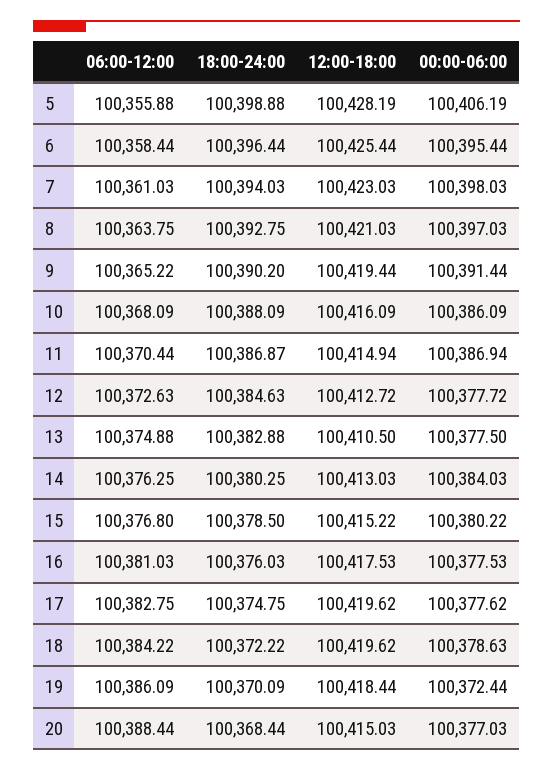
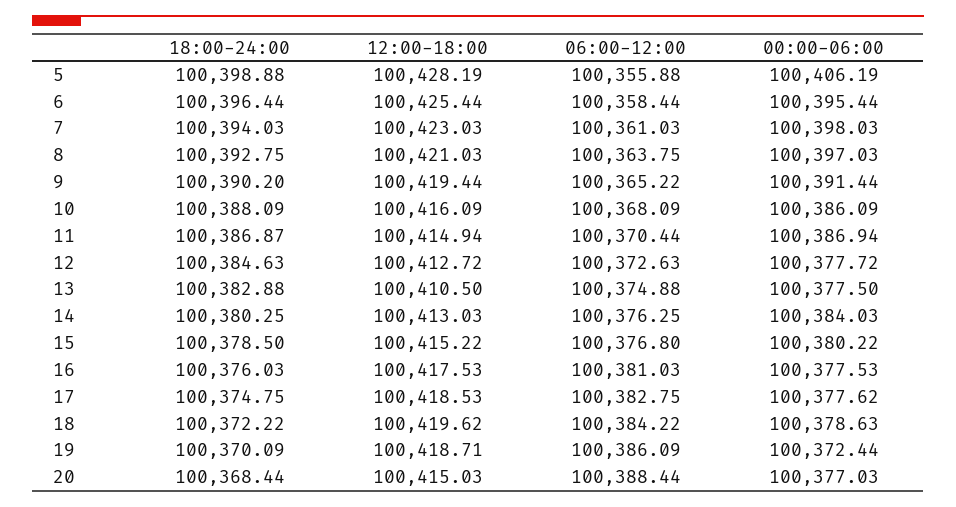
12:00-18:00, 17: 100419.62 -> 100418.53
12:00-18:00, 19: 100418.44 -> 100418.71

